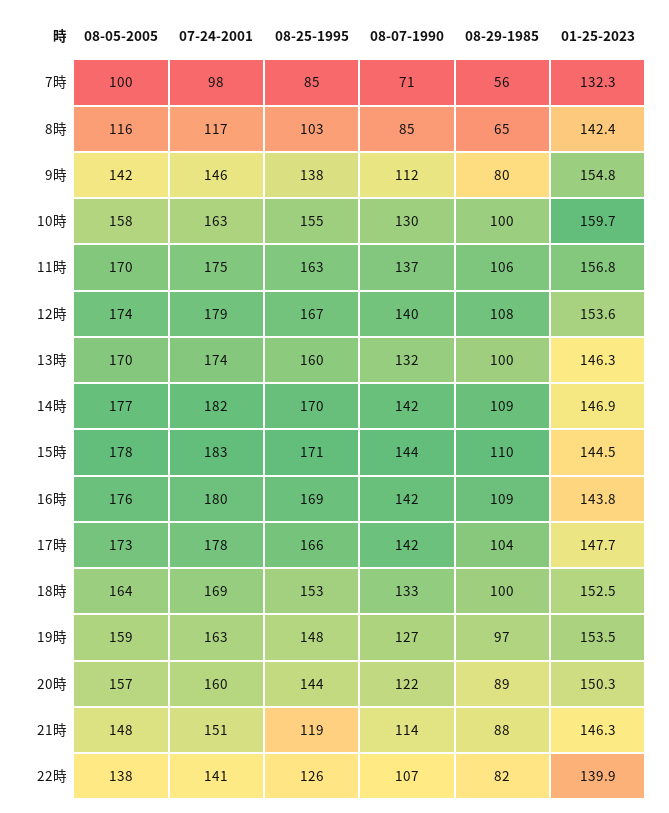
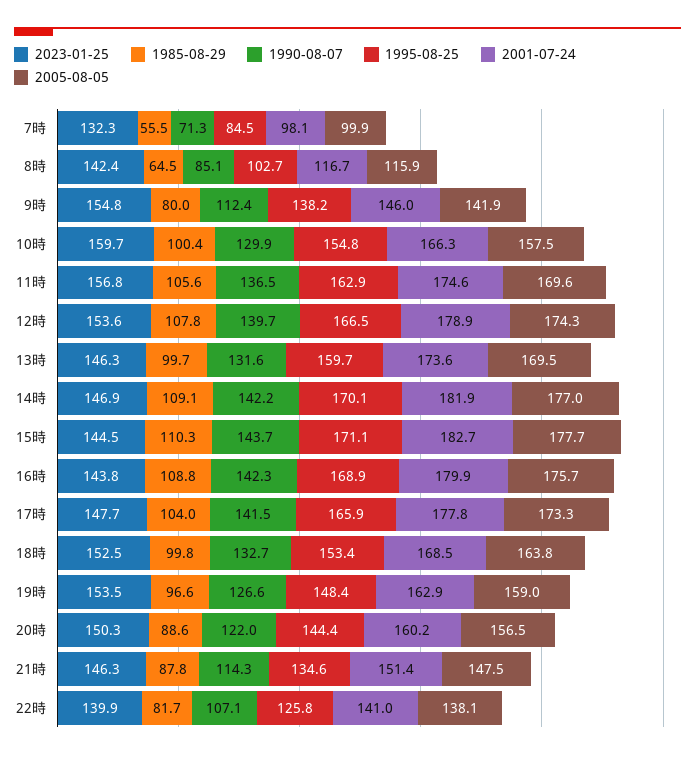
07-24-2001, 10時: 163 -> 166.3
08-25-1995, 21時: 119 -> 134.6

